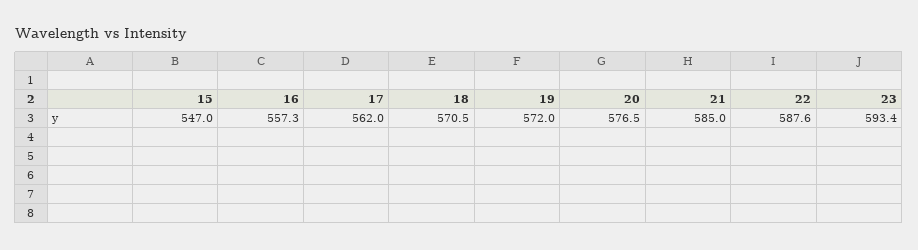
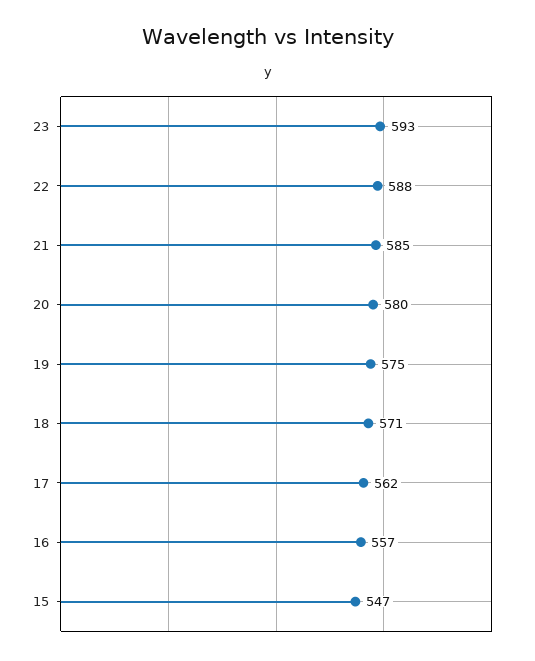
19: 572 -> 575
20: 576.5 -> 580

